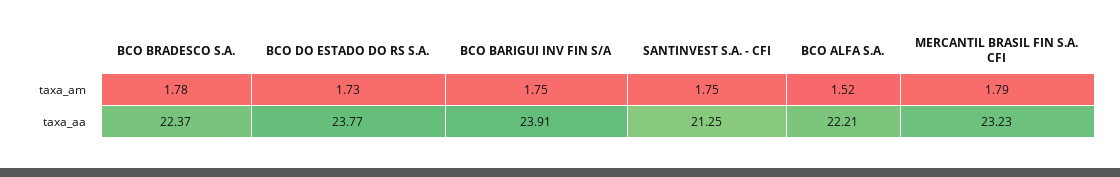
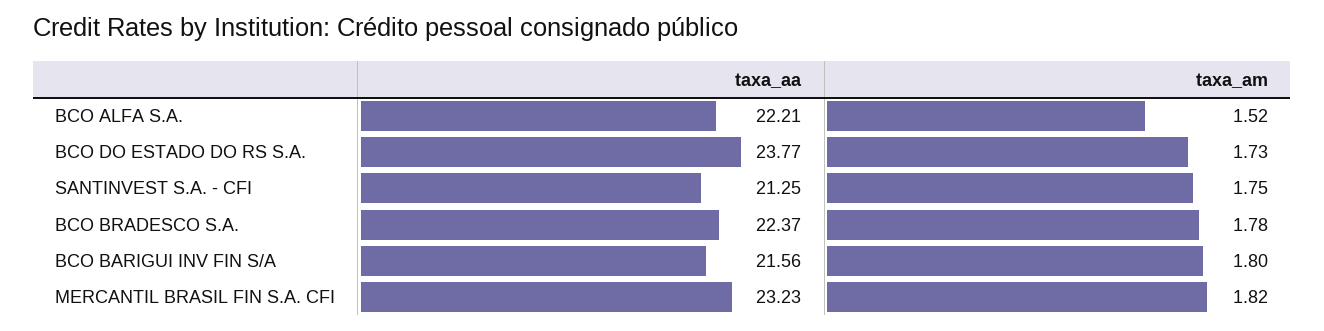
BCO BARIGUI INV FIN S/A, taxa_am: 1.75 -> 1.8
MERCANTIL BRASIL FIN S.A. CFI, taxa_am: 1.79 -> 1.82
BCO BARIGUI INV FIN S/A, taxa_aa: 23.91 -> 21.56

